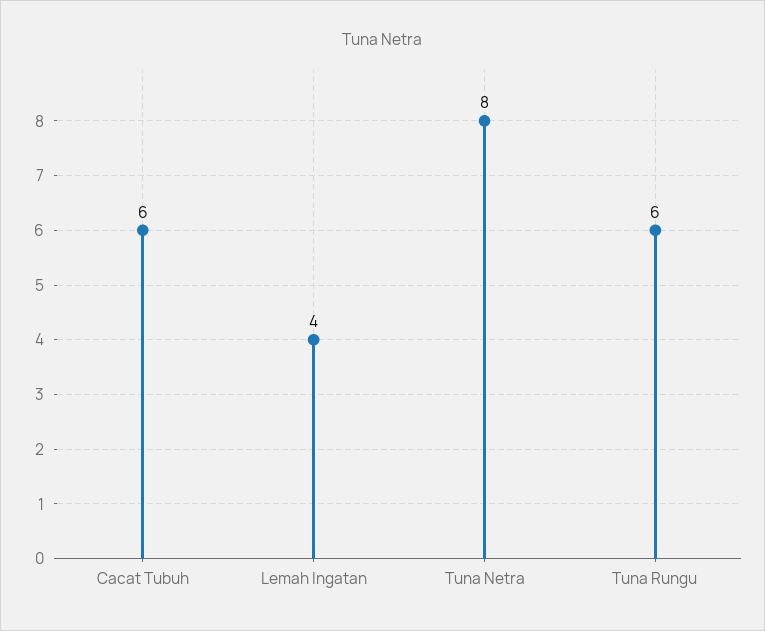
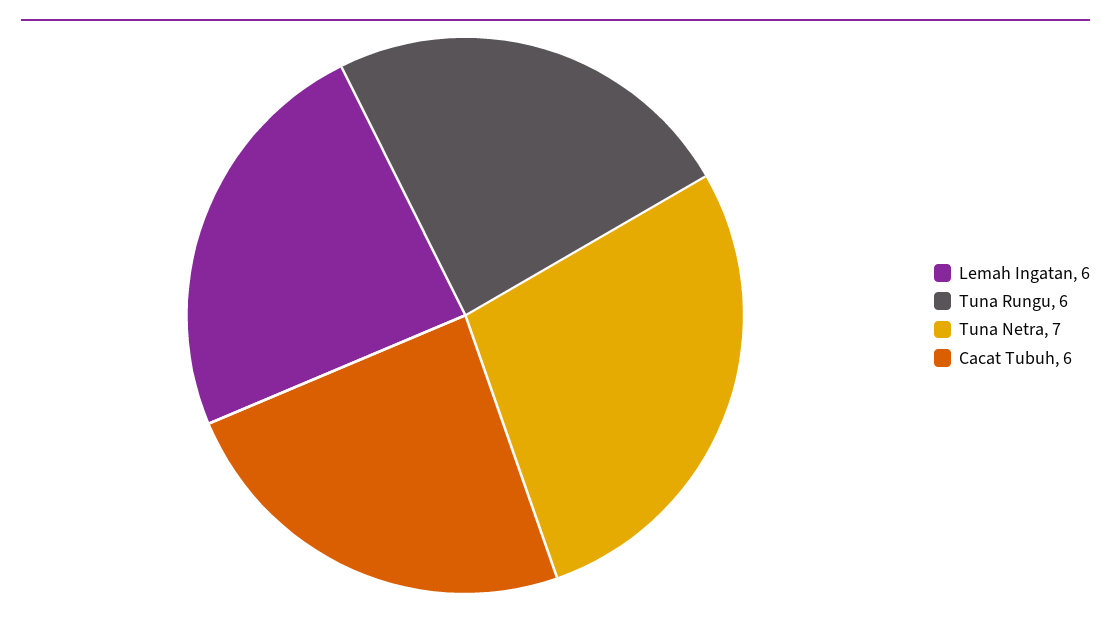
Lemah Ingatan: 4 -> 6
Tuna Netra: 8 -> 7

